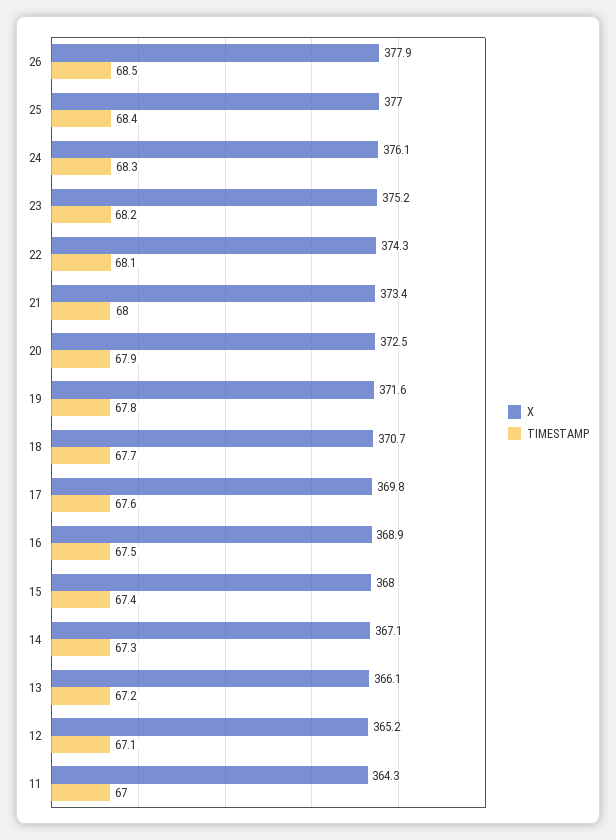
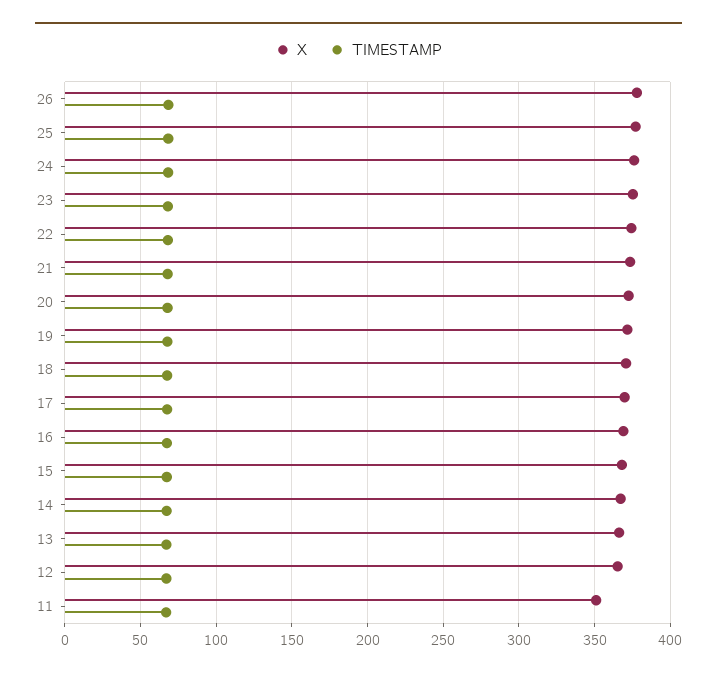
X, 11: 364.3 -> 350

